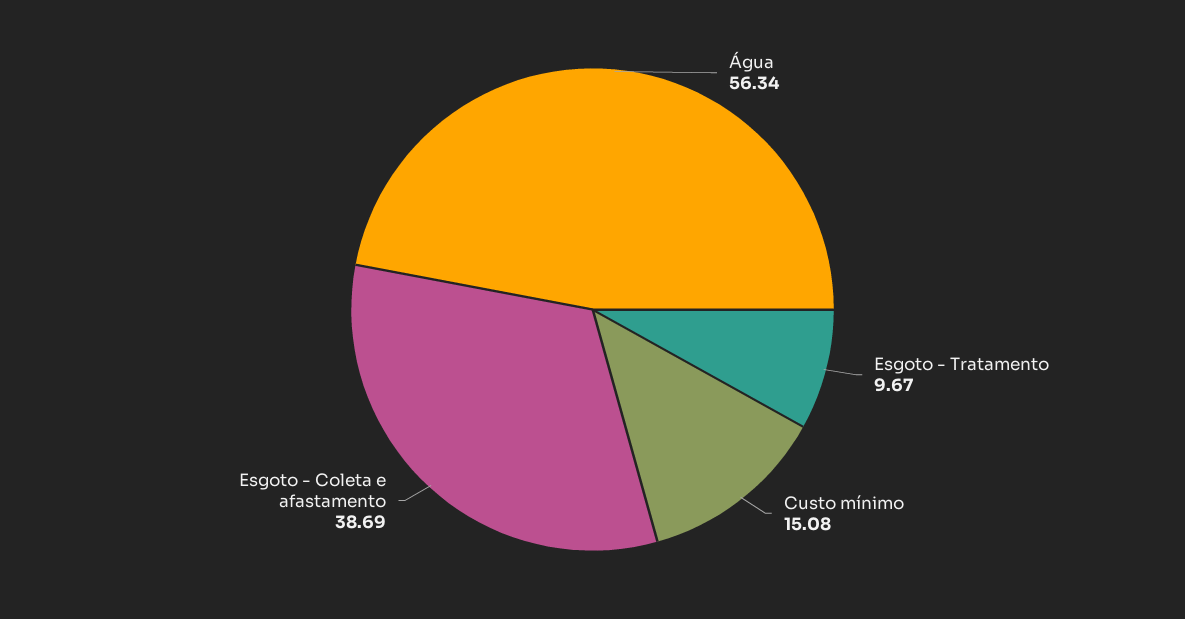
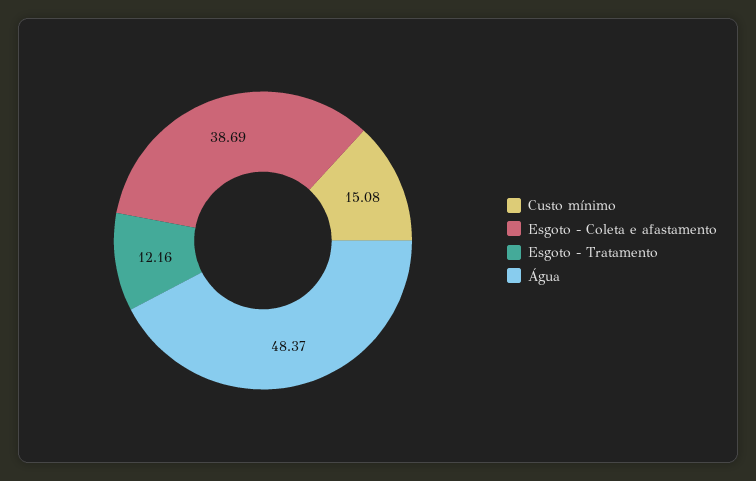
Água: 56.34 -> 48.37
Esgoto - Tratamento: 9.67 -> 12.16

